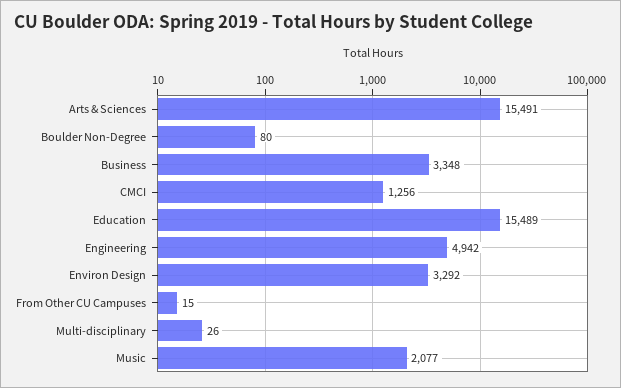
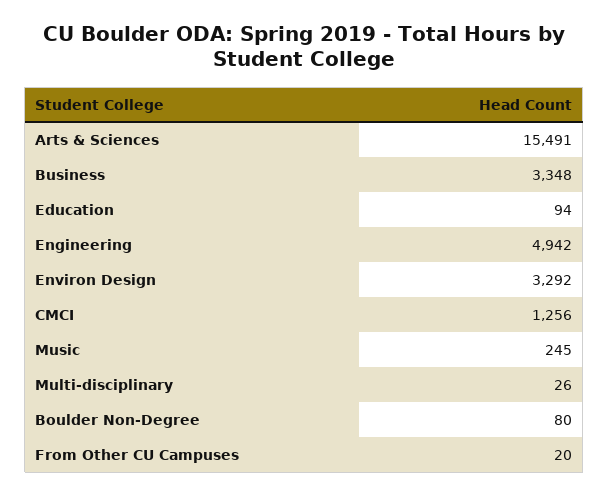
Education: 15489 -> 94
From Other CU Campuses: 15 -> 20
Music: 2077 -> 245

